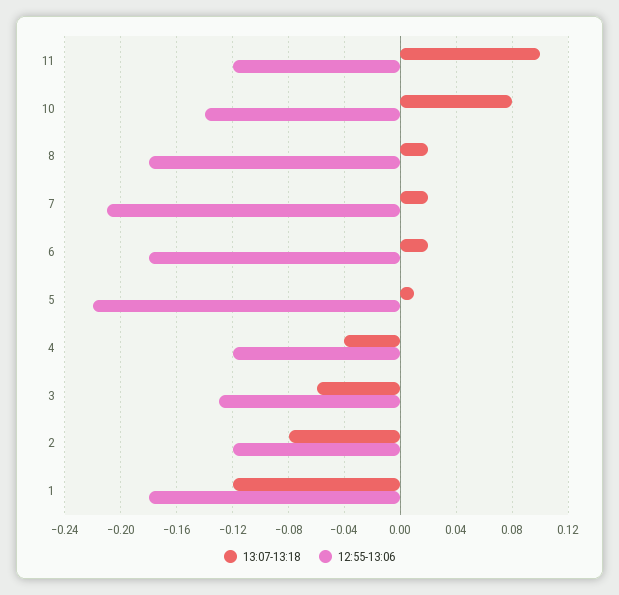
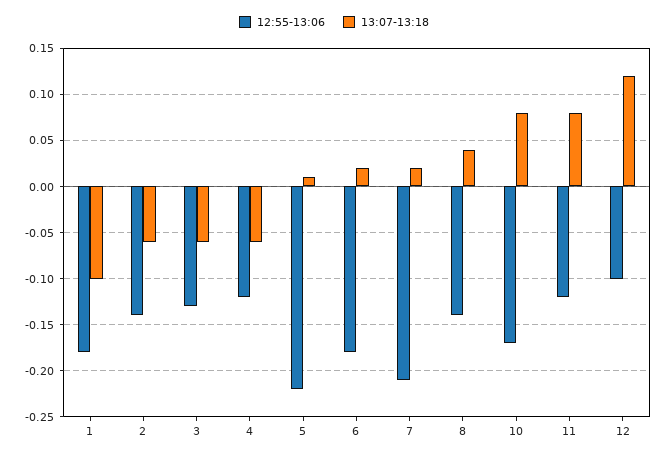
13:07-13:18, 11: 0.1 -> 0.08
12:55-13:06, 10: -0.14 -> -0.17
13:07-13:18, 8: 0.02 -> 0.04
12:55-13:06, 8: -0.18 -> -0.14
13:07-13:18, 4: -0.04 -> -0.06
13:07-13:18, 2: -0.08 -> -0.06
12:55-13:06, 2: -0.12 -> -0.14
13:07-13:18, 1: -0.12 -> -0.1
12:55-13:06, 12: none -> -0.1
13:07-13:18, 12: none -> 0.12

